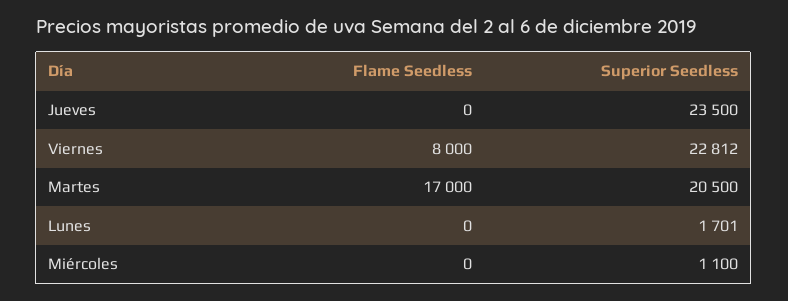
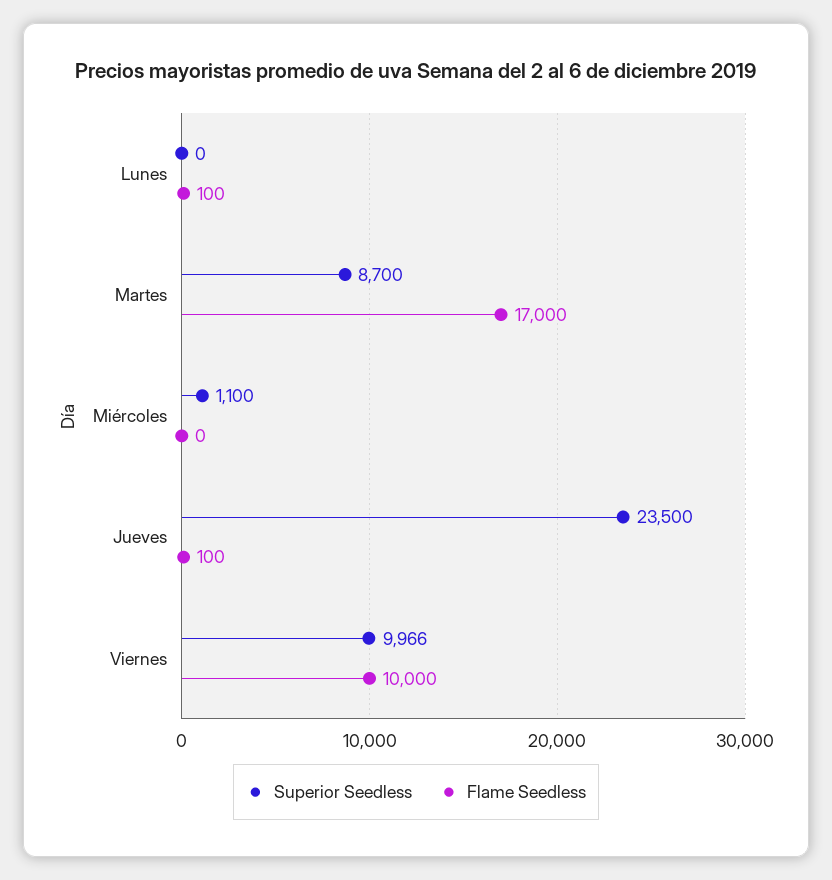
Flame Seedless, Jueves: 0 -> 100
Flame Seedless, Viernes: 8000 -> 10000
Superior Seedless, Viernes: 22812 -> 9966
Superior Seedless, Martes: 20500 -> 8700
Flame Seedless, Lunes: 0 -> 100
Superior Seedless, Lunes: 1701 -> 0

